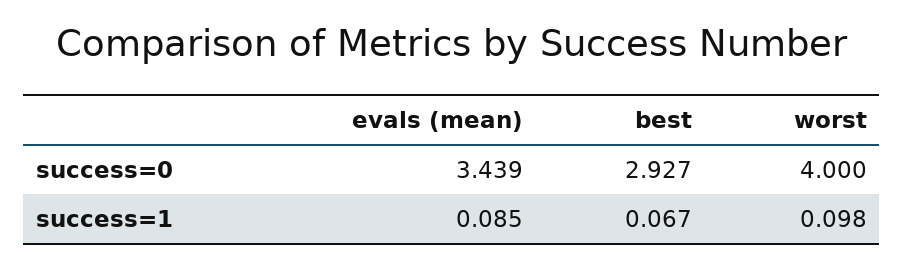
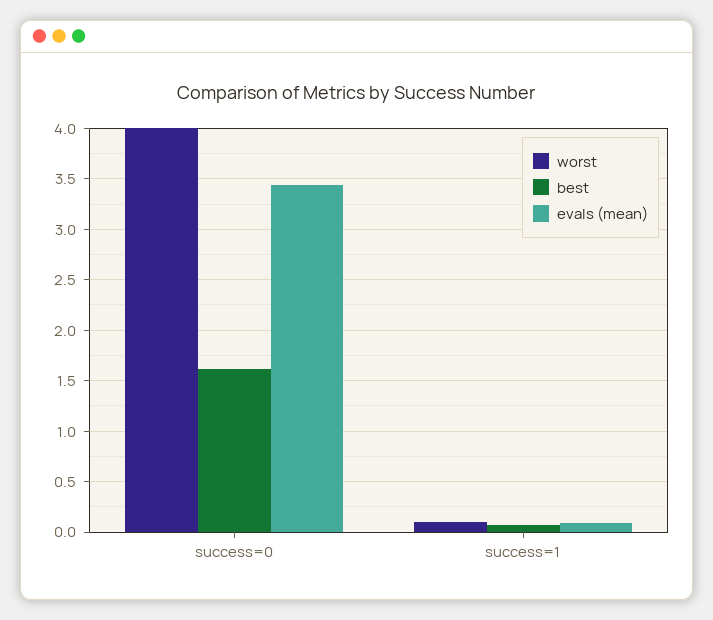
best, success=0: 2.927 -> 1.6

